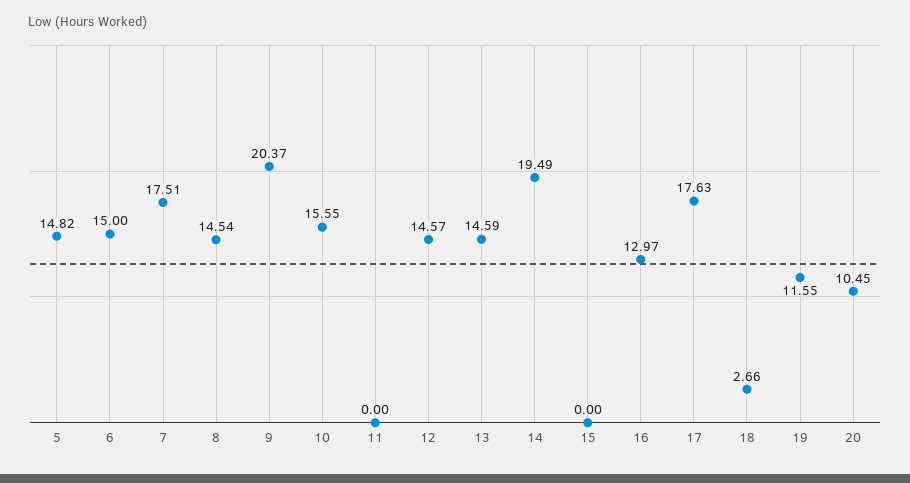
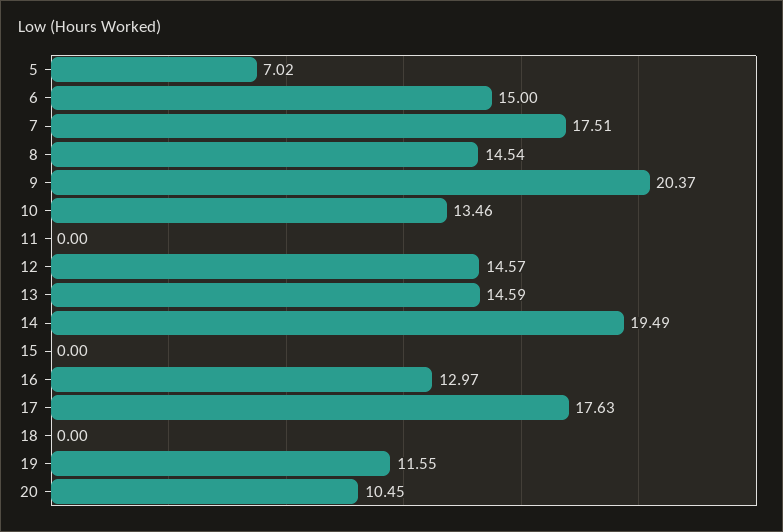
5: 14.82 -> 7.02
10: 15.55 -> 13.46
18: 2.66 -> 0

